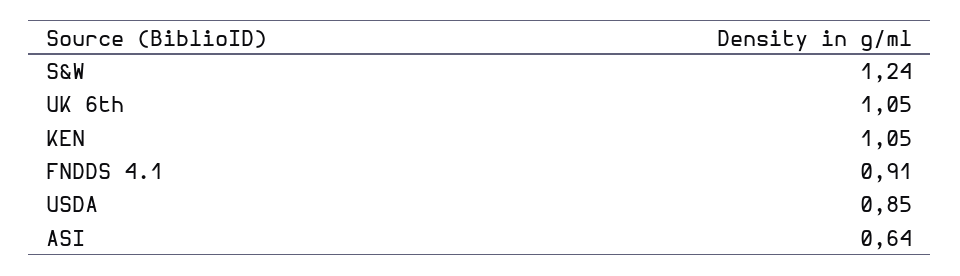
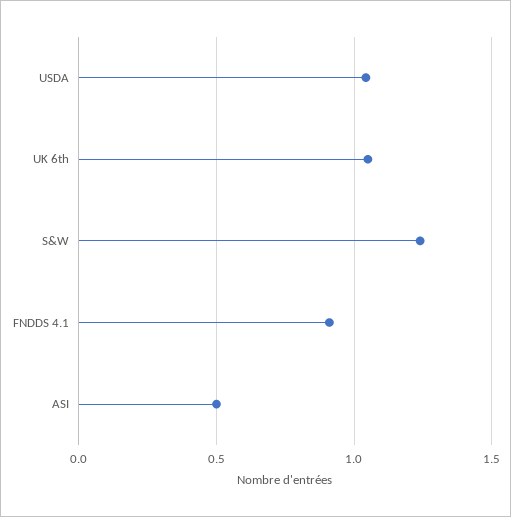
KEN: 1.05 -> none
USDA: 0.85 -> 1.05
ASI: 0.64 -> 0.5

